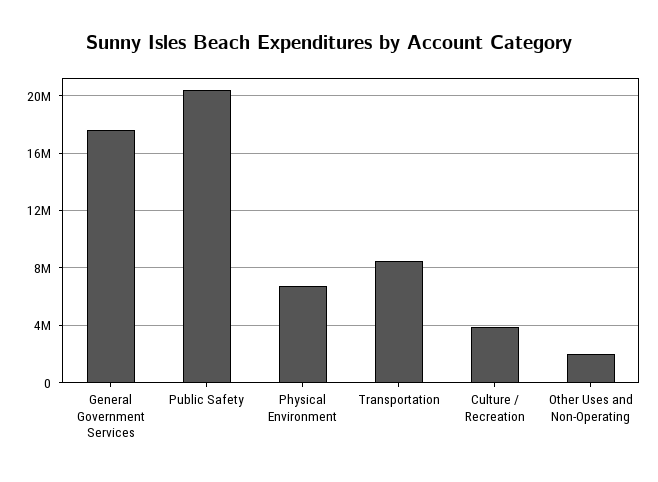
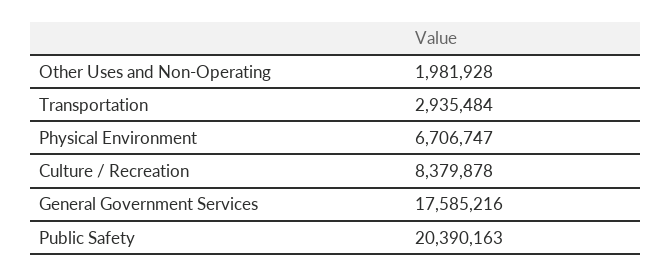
Transportation: 8500000 -> 2935484
Culture / Recreation: 4000000 -> 8379878

